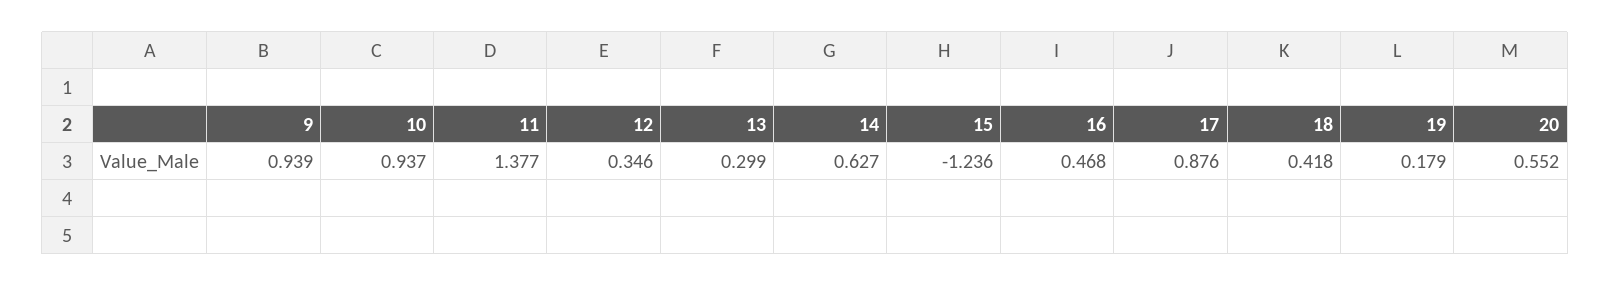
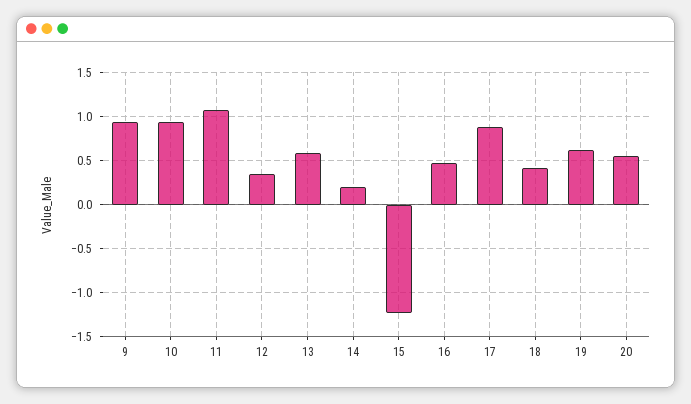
11: 1.377 -> 1.1
13: 0.299 -> 0.6
14: 0.627 -> 0.2
19: 0.179 -> 0.6

